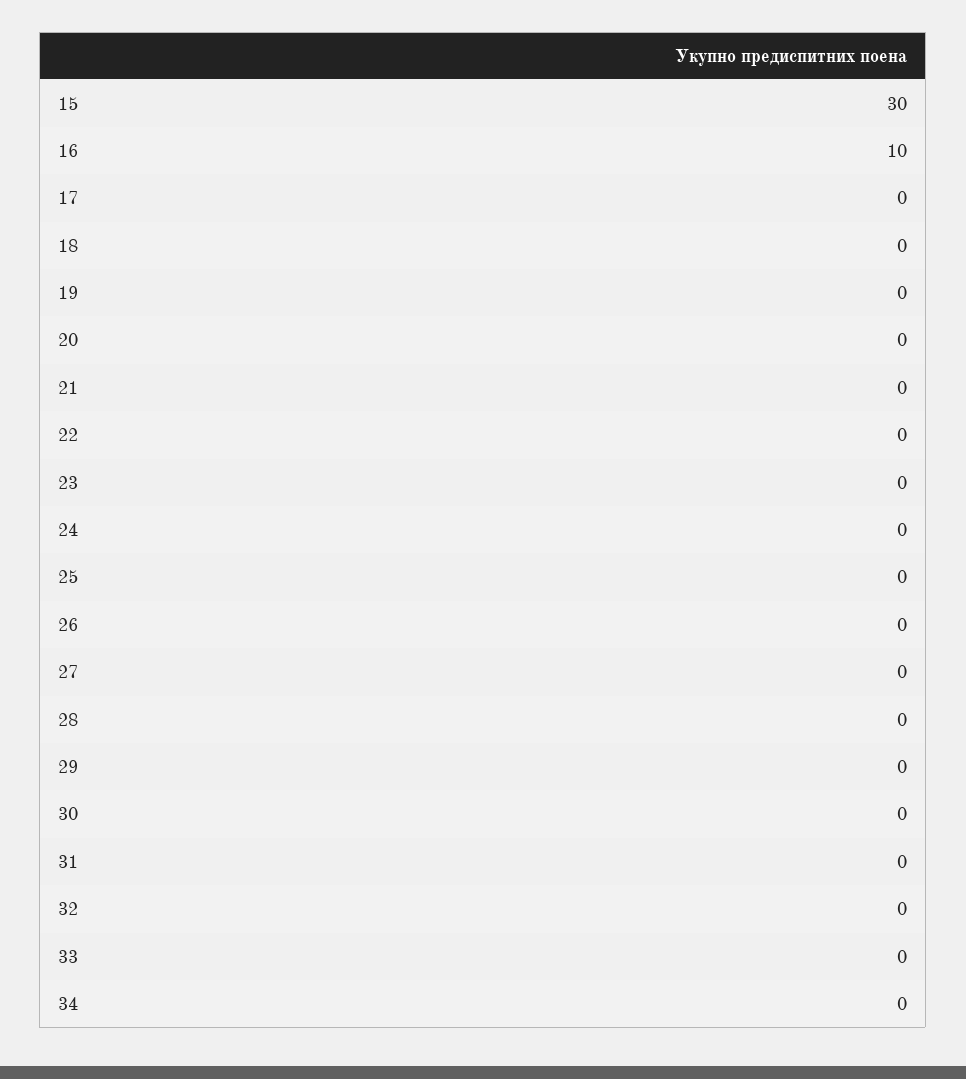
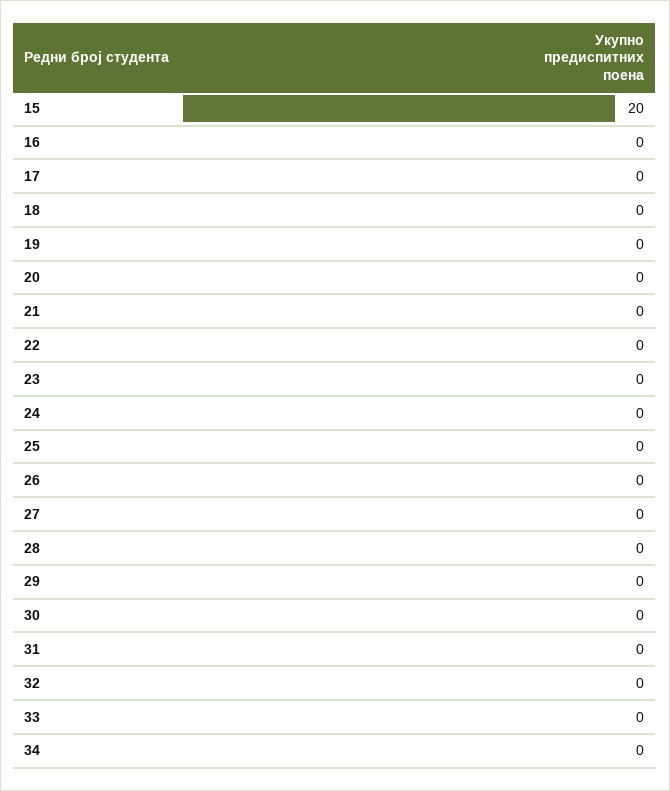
15: 30 -> 20
16: 10 -> 0

